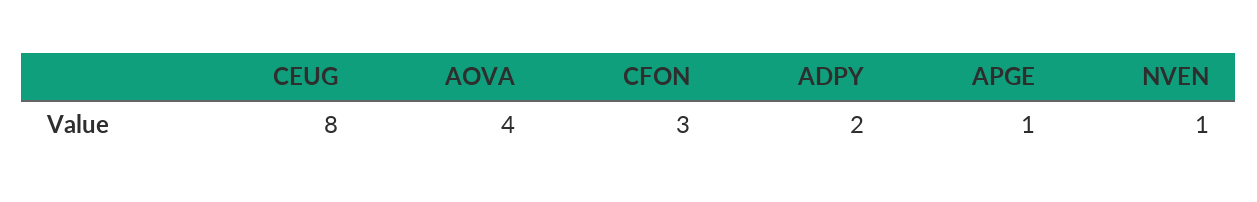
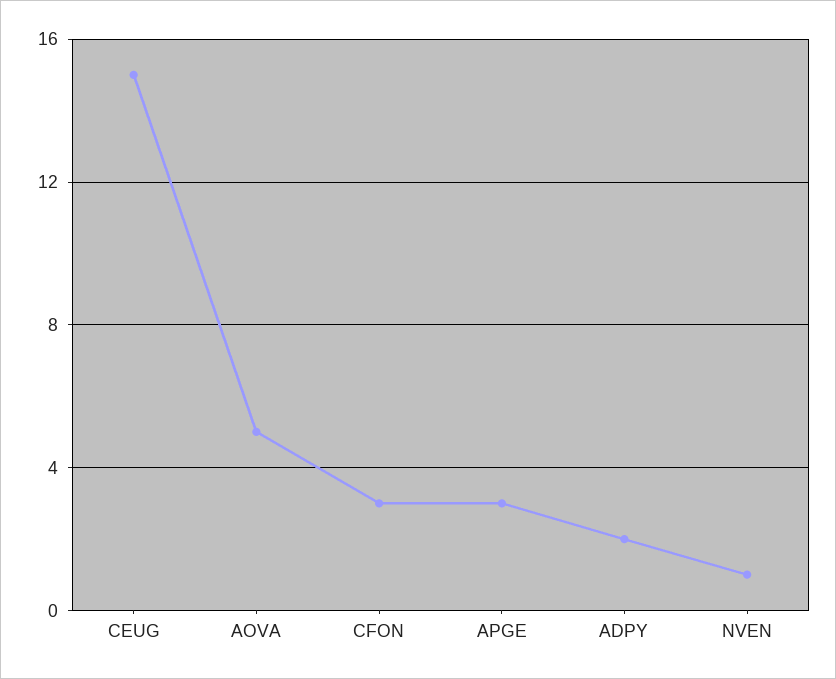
CEUG: 8 -> 15
AOVA: 4 -> 5
APGE: 1 -> 3

